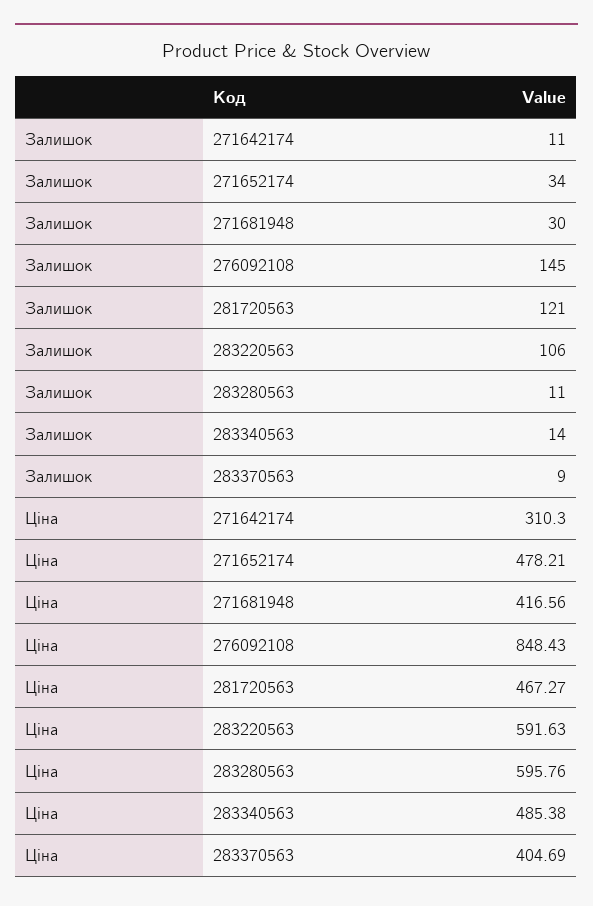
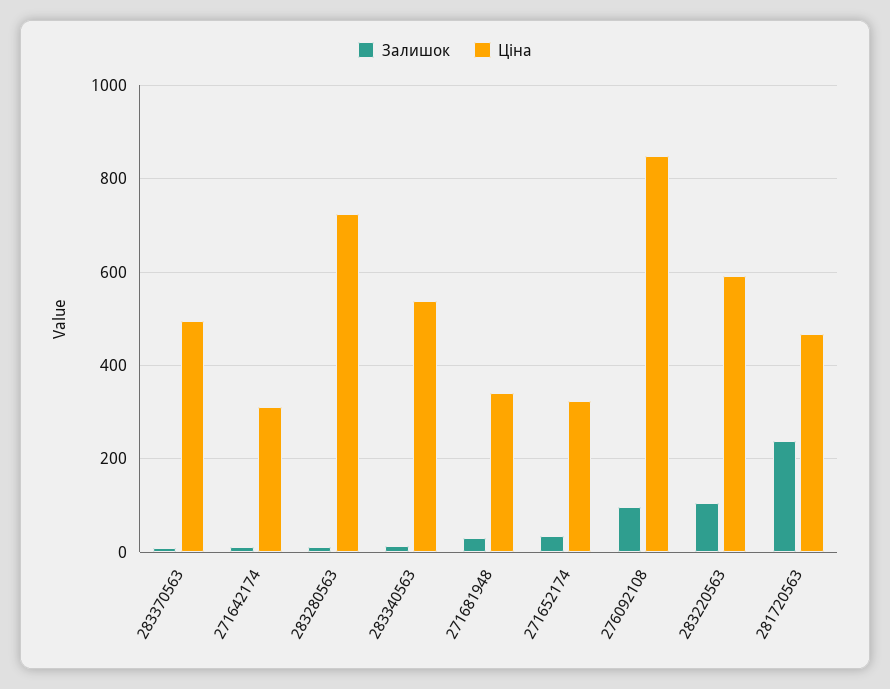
Залишок, 276092108: 145 -> 100
Залишок, 281720563: 121 -> 240
Ціна, 271652174: 478.21 -> 320
Ціна, 271681948: 416.56 -> 340
Ціна, 283280563: 595.76 -> 720
Ціна, 283340563: 485.38 -> 540
Ціна, 283370563: 404.69 -> 500

